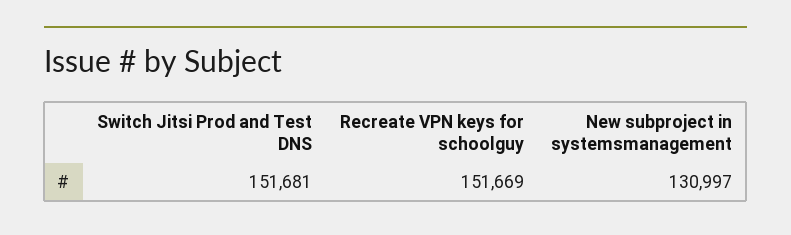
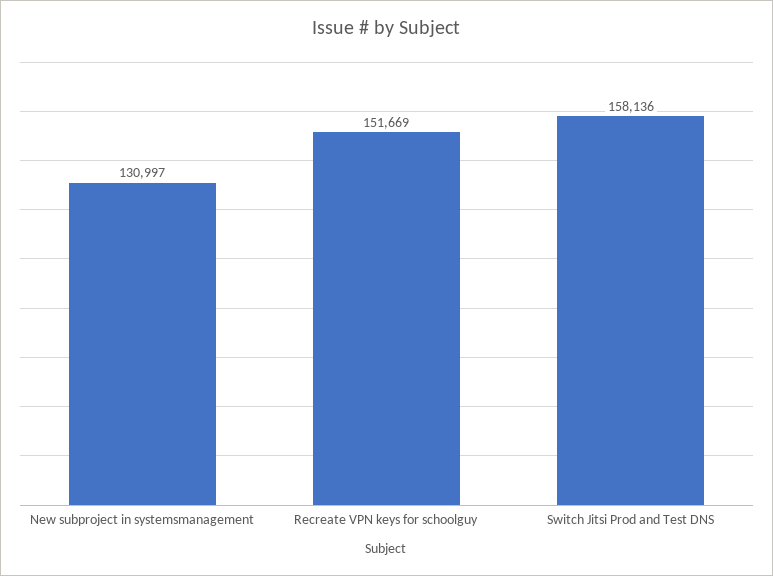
Switch Jitsi Prod and Test DNS: 151681 -> 158136

